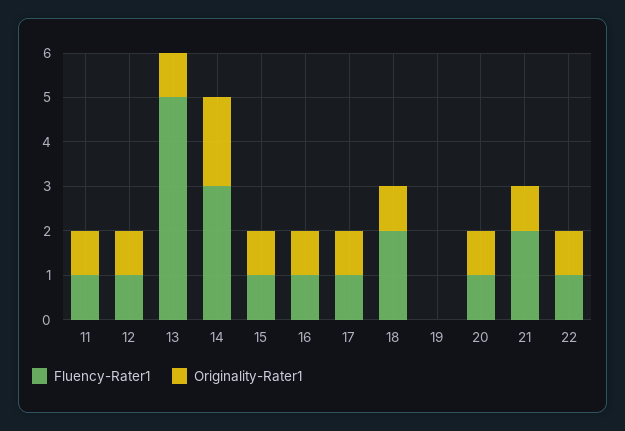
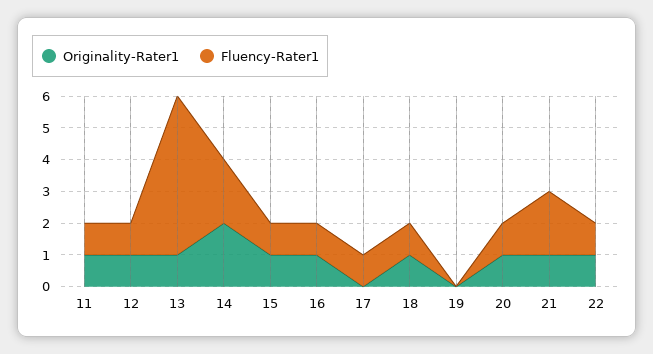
Fluency-Rater1, 14: 3 -> 2
Originality-Rater1, 17: 1 -> 0
Fluency-Rater1, 18: 2 -> 1

